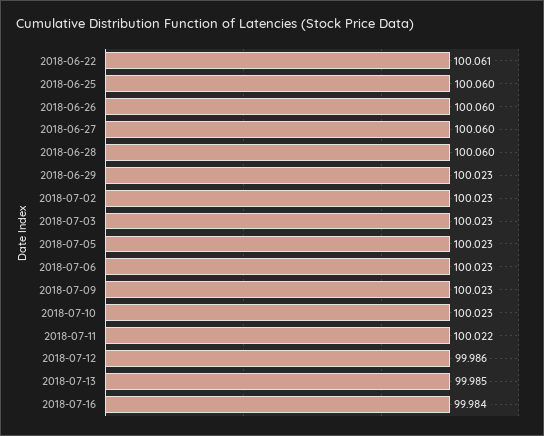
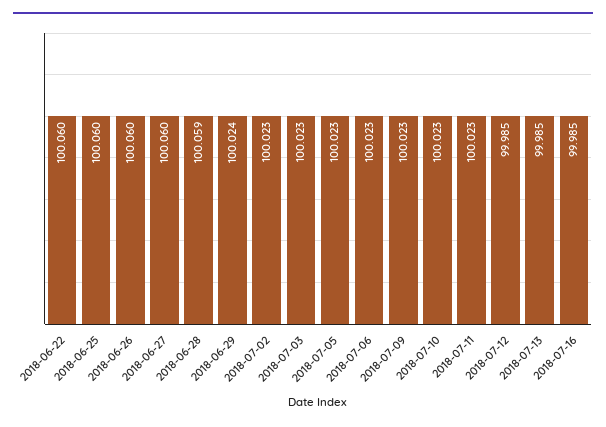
2018-06-22: 100.061 -> 100.06
2018-06-28: 100.06 -> 100.059
2018-06-29: 100.023 -> 100.024
2018-07-11: 100.022 -> 100.023
2018-07-12: 99.986 -> 99.985
2018-07-16: 99.984 -> 99.985

